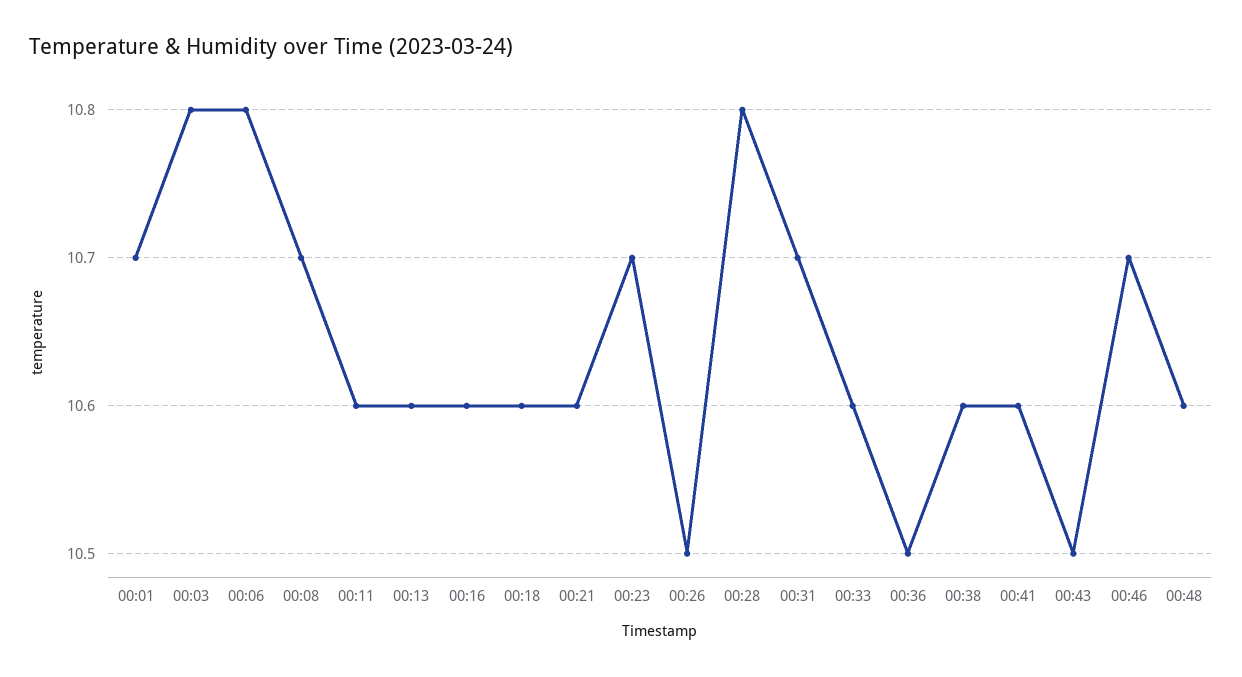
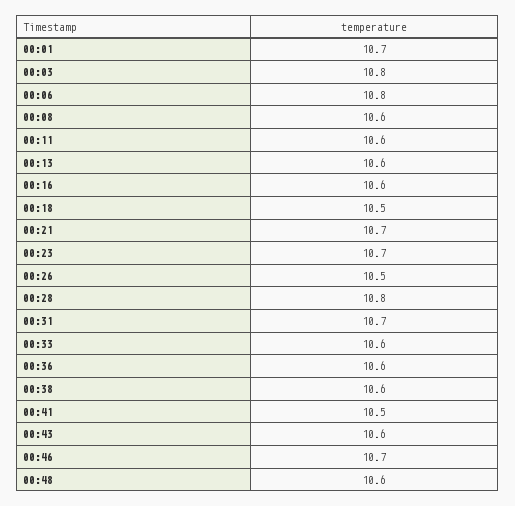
00:08: 10.7 -> 10.6
00:18: 10.6 -> 10.5
00:21: 10.6 -> 10.7
00:36: 10.5 -> 10.6
00:41: 10.6 -> 10.5
00:43: 10.5 -> 10.6

